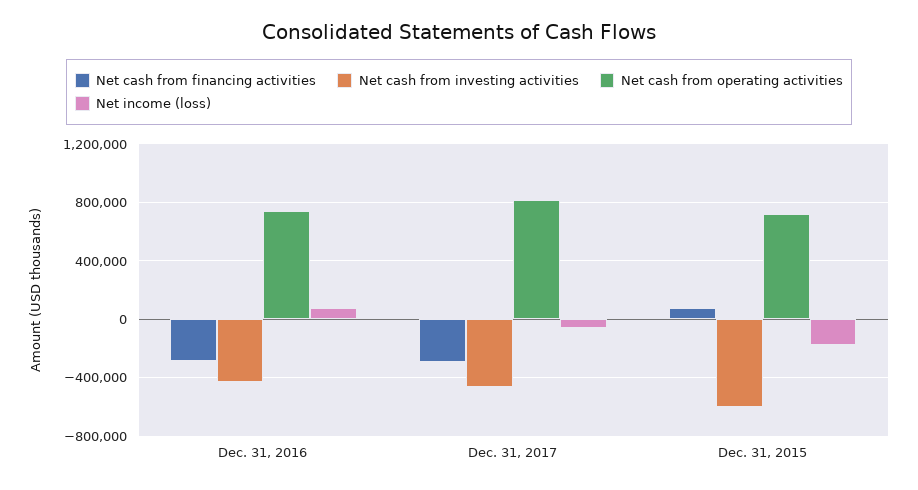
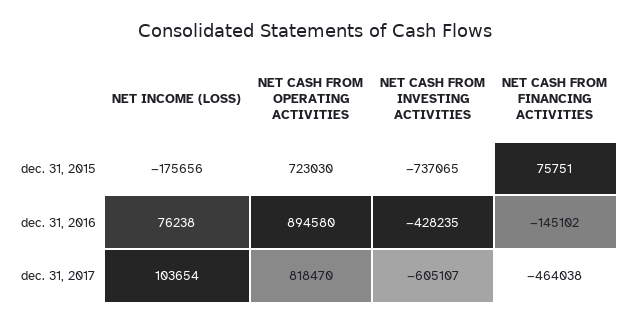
Net cash from financing activities, Dec. 31, 2016: -300000 -> -145102
Net cash from operating activities, Dec. 31, 2016: 750000 -> 894580
Net cash from financing activities, Dec. 31, 2017: -300000 -> -464038
Net cash from investing activities, Dec. 31, 2017: -450000 -> -605107
Net income (loss), Dec. 31, 2017: -50000 -> 103654
Net cash from investing activities, Dec. 31, 2015: -600000 -> -737065

